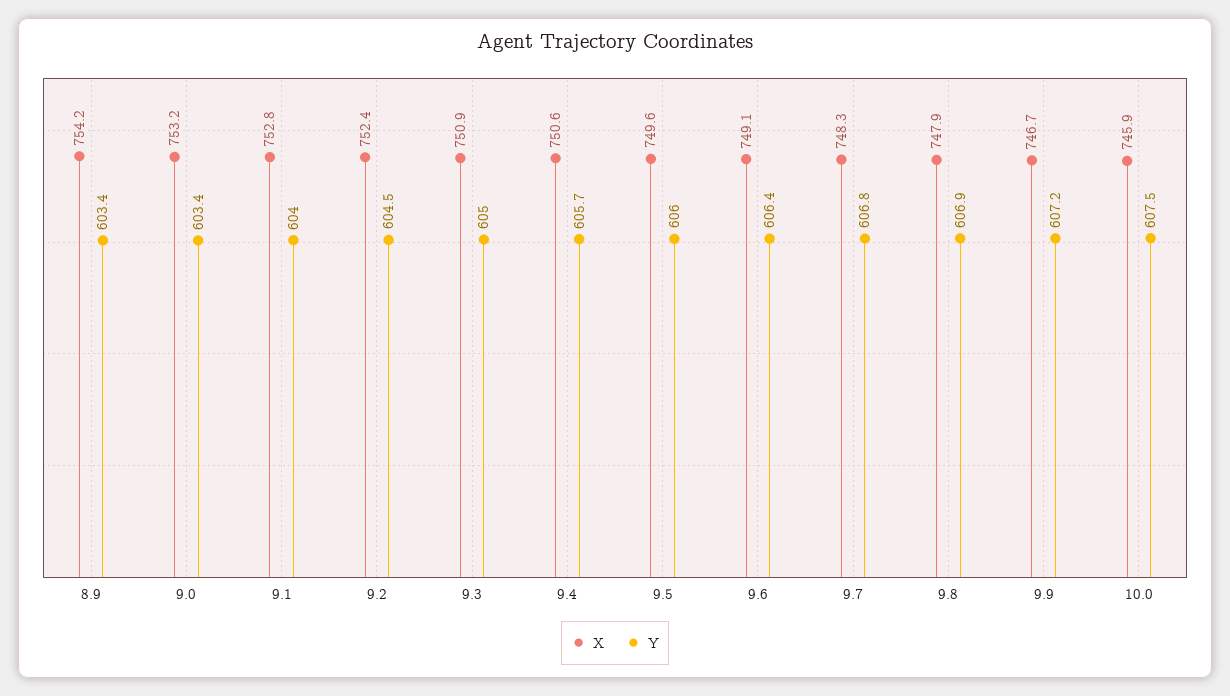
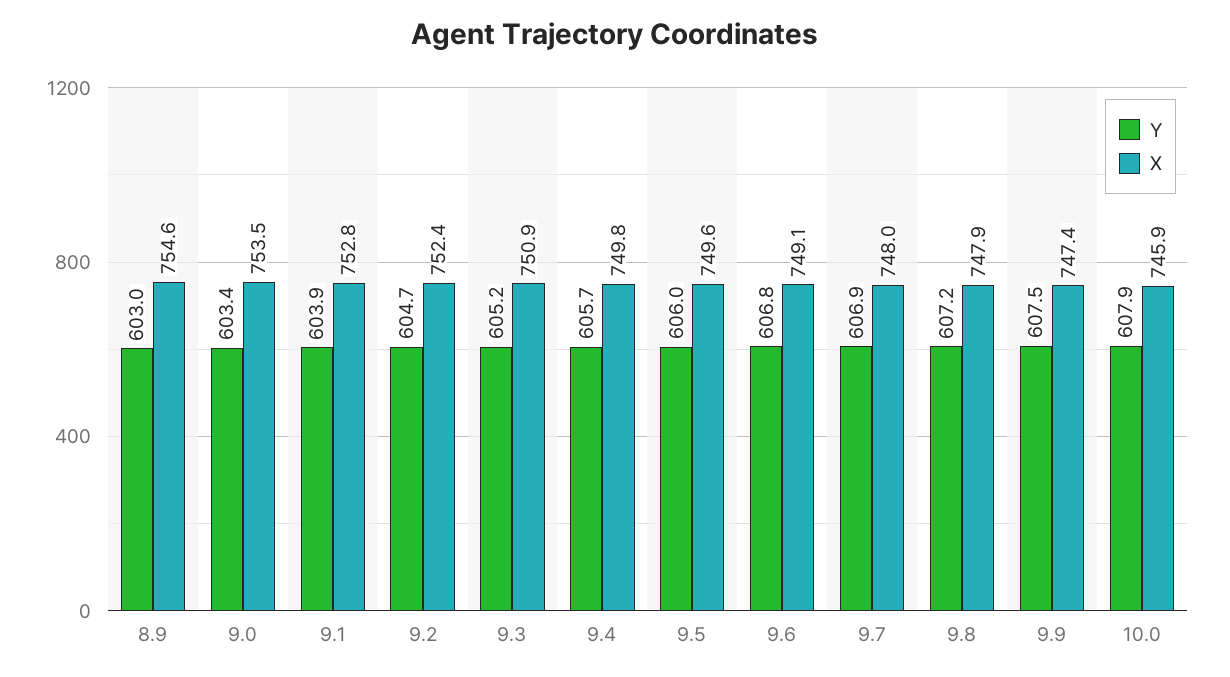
X, 8.9: 754.2 -> 754.6
Y, 8.9: 603.4 -> 603
X, 9.0: 753.2 -> 753.5
Y, 9.1: 604 -> 603.9
Y, 9.2: 604.5 -> 604.7
Y, 9.3: 605 -> 605.2
X, 9.4: 750.6 -> 749.8
Y, 9.6: 606.4 -> 606.8
X, 9.7: 748.3 -> 748
Y, 9.7: 606.8 -> 606.9
Y, 9.8: 606.9 -> 607.2
X, 9.9: 746.7 -> 747.4
Y, 9.9: 607.2 -> 607.5
Y, 10.0: 607.5 -> 607.9

